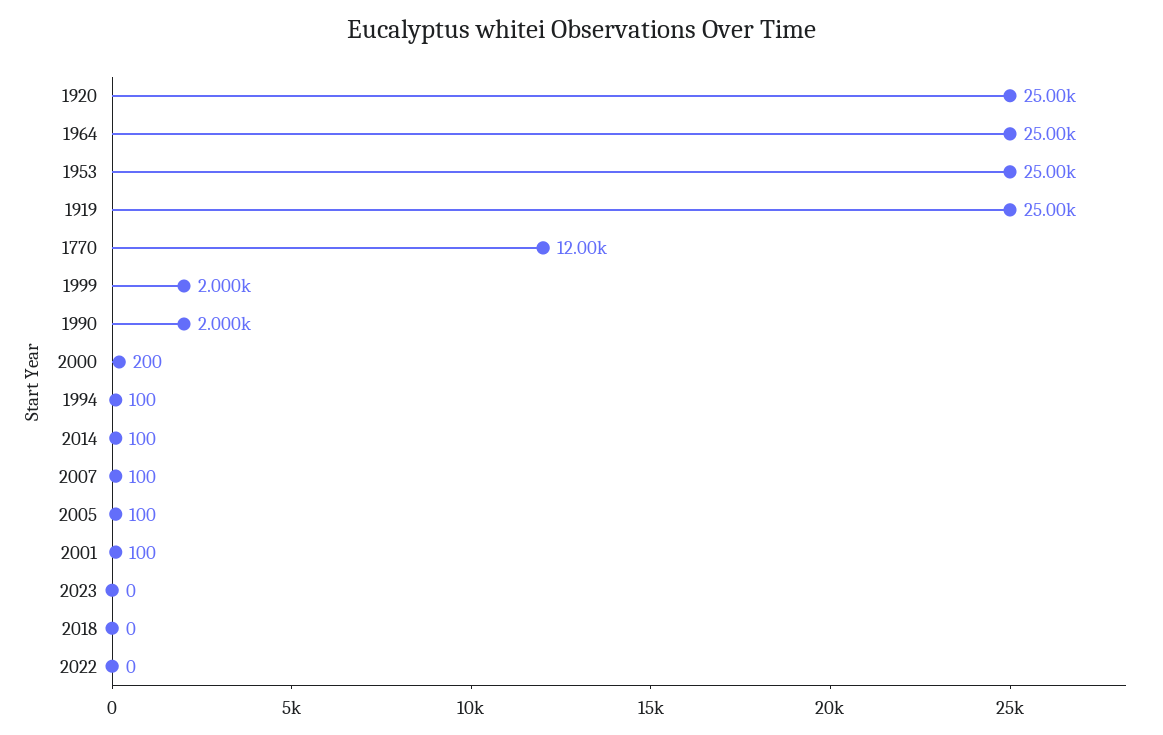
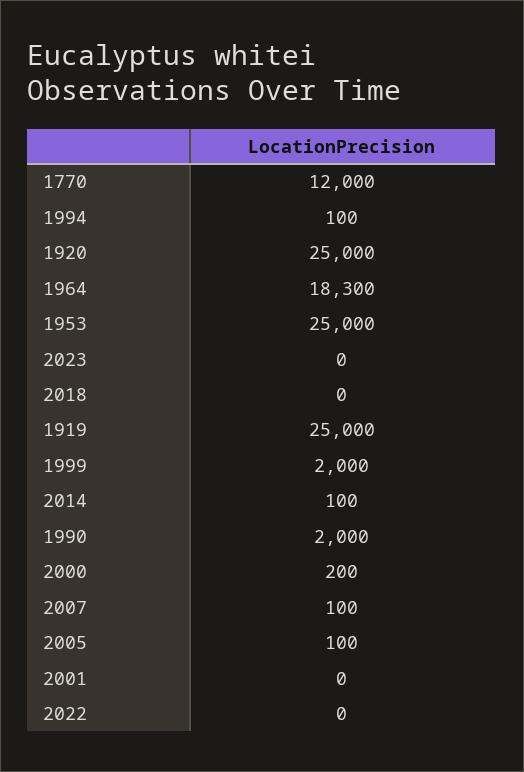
1964: 25000 -> 18300
2001: 100 -> 0

